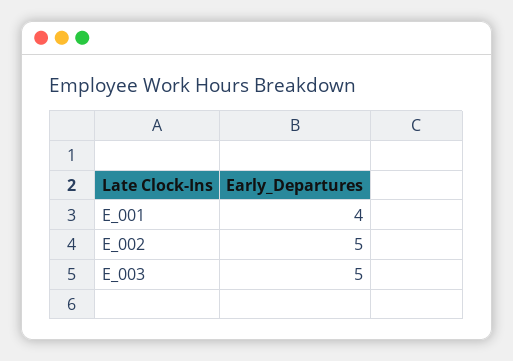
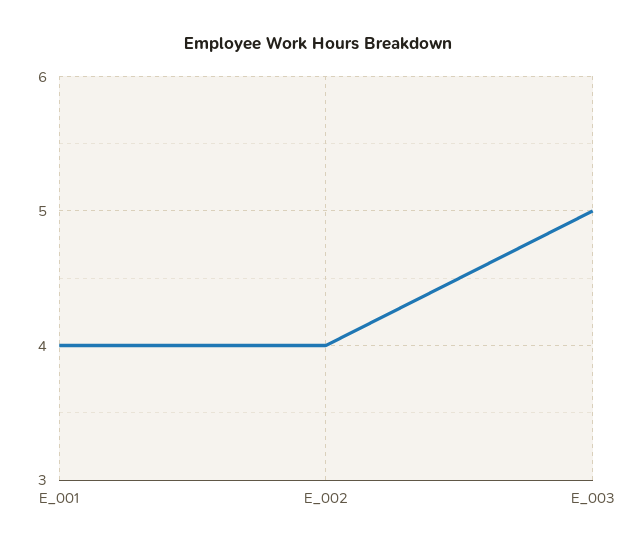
E_002: 5 -> 4

